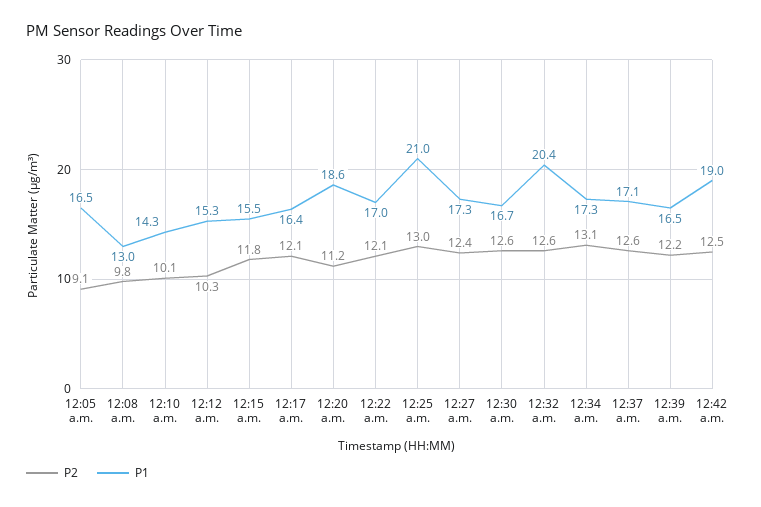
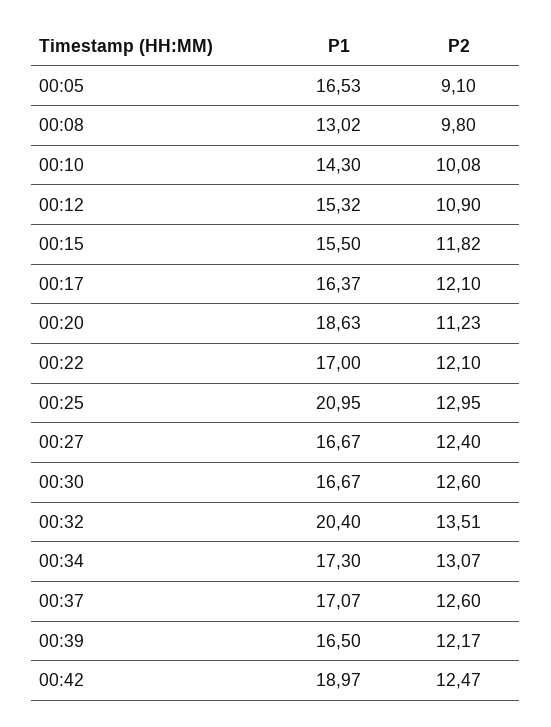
P2, 12:12 a.m.: 10.3 -> 10.9
P1, 12:27 a.m.: 17.3 -> 16.67
P2, 12:32 a.m.: 12.6 -> 13.51

